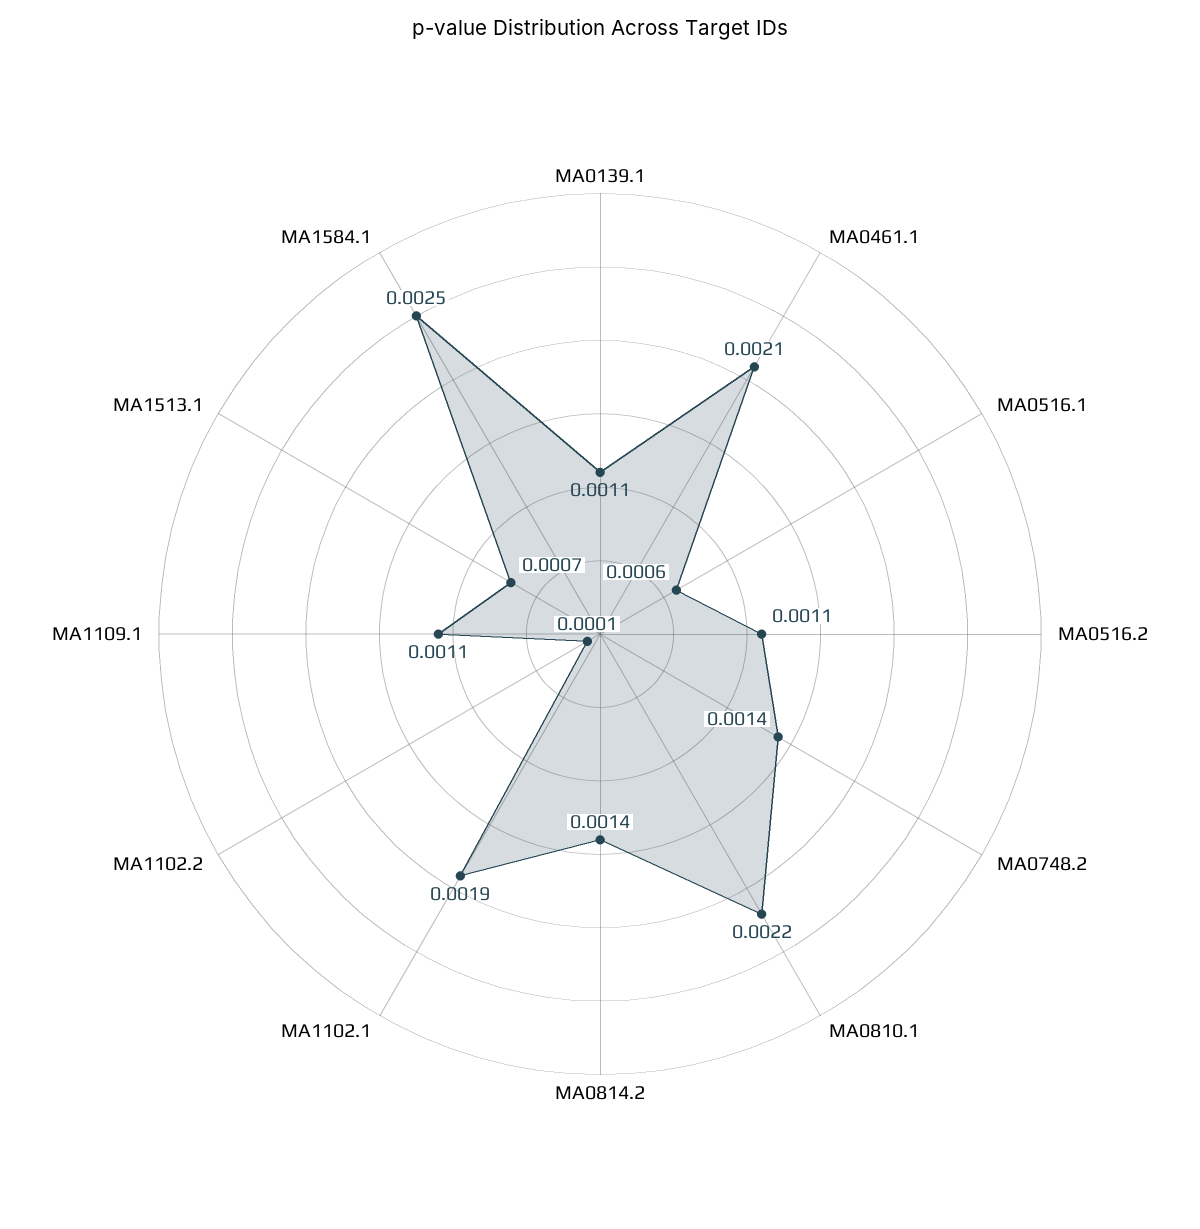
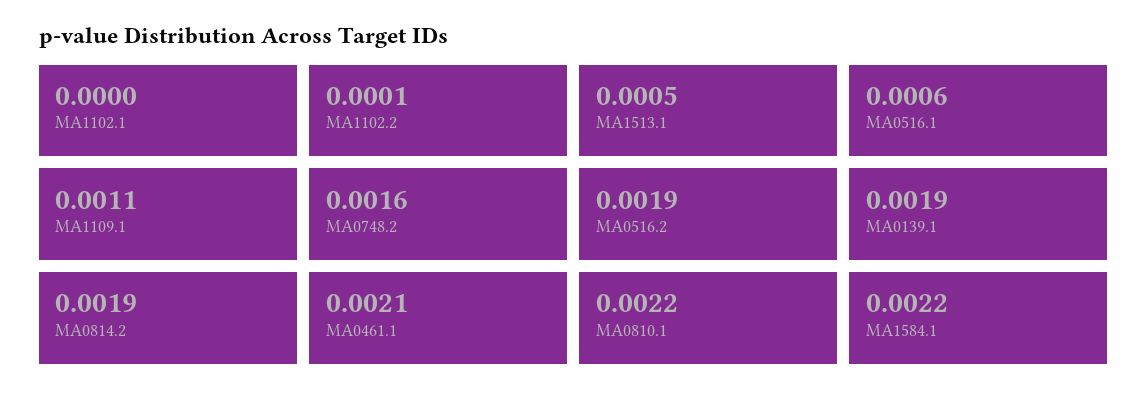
MA0139.1: 0.0011 -> 0.0019
MA0516.2: 0.0011 -> 0.0019
MA0748.2: 0.0014 -> 0.0016
MA0814.2: 0.0014 -> 0.0019
MA1102.1: 0.0019 -> 0
MA1513.1: 0.0007 -> 0.0005
MA1584.1: 0.0025 -> 0.0022

